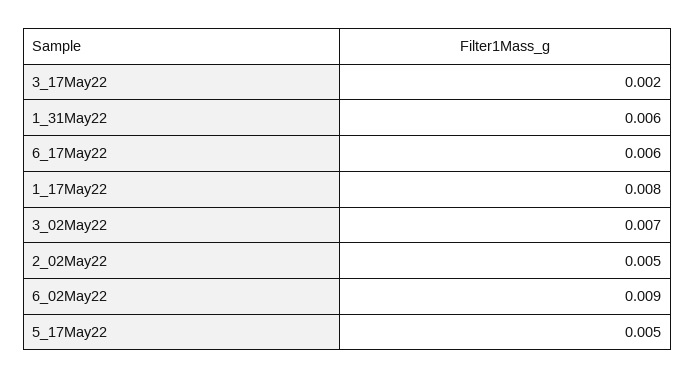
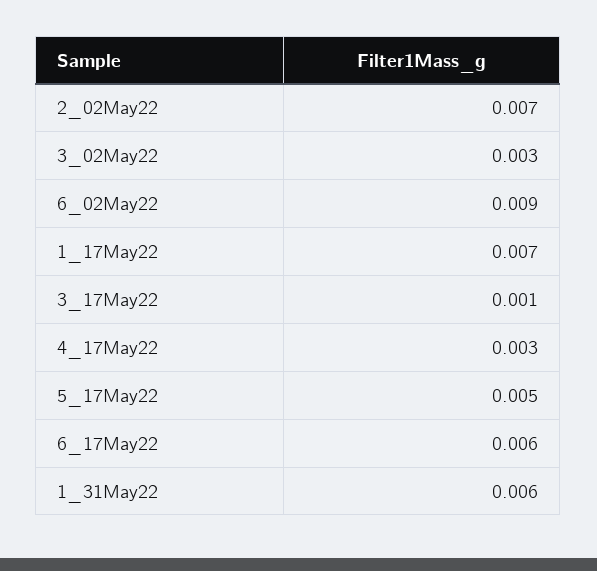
3_17May22: 0.002 -> 0.001
1_17May22: 0.008 -> 0.007
3_02May22: 0.007 -> 0.003
2_02May22: 0.005 -> 0.007
4_17May22: none -> 0.003

